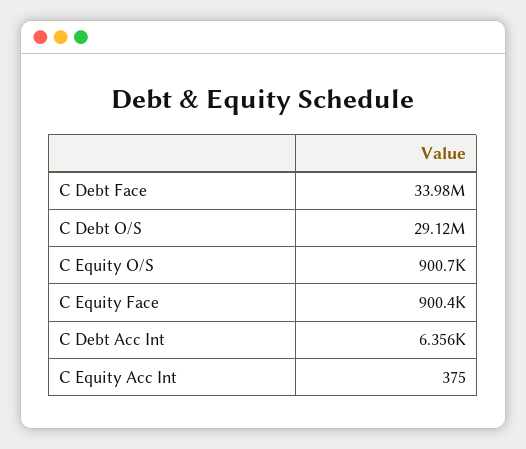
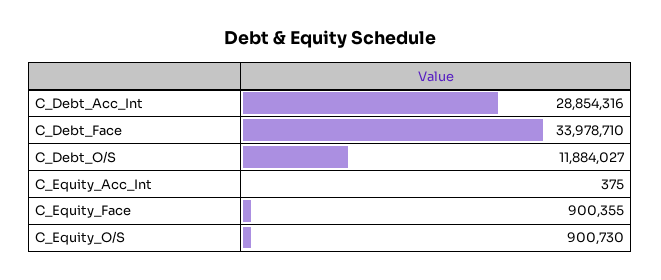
C Debt O/S: 29120000 -> 11884027
C Debt Acc Int: 6356 -> 28854316

